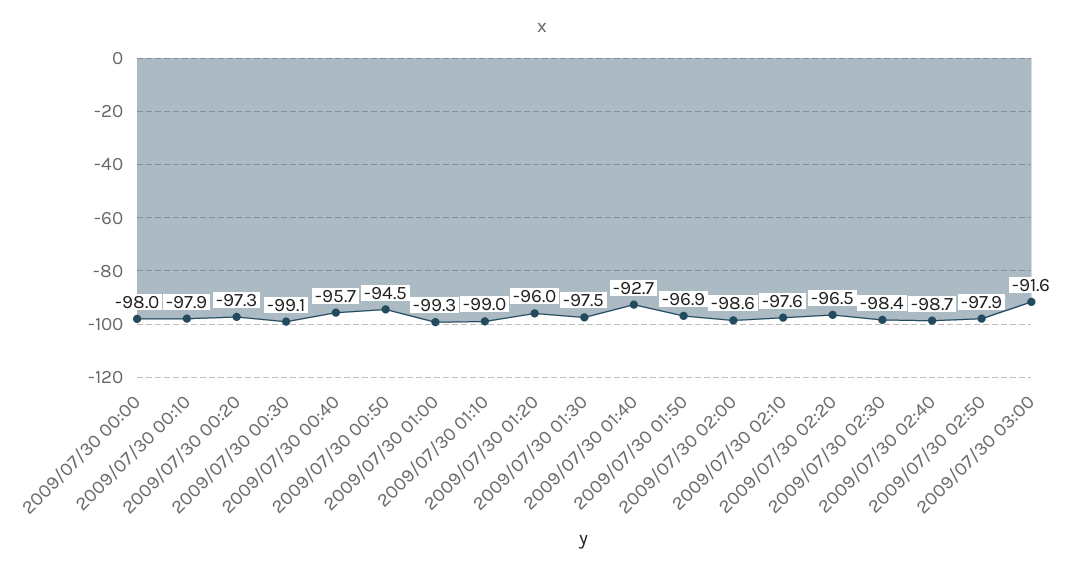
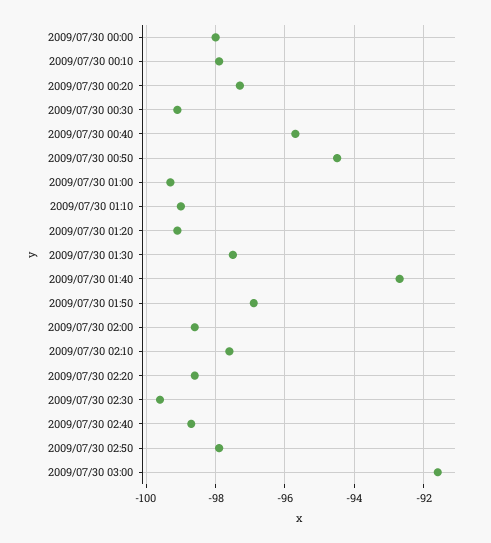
2009/07/30 01:20: -96 -> -99
2009/07/30 02:20: -96.5 -> -98.5
2009/07/30 02:30: -98.4 -> -99.5

